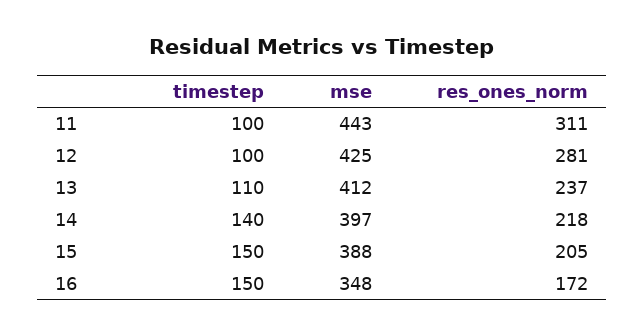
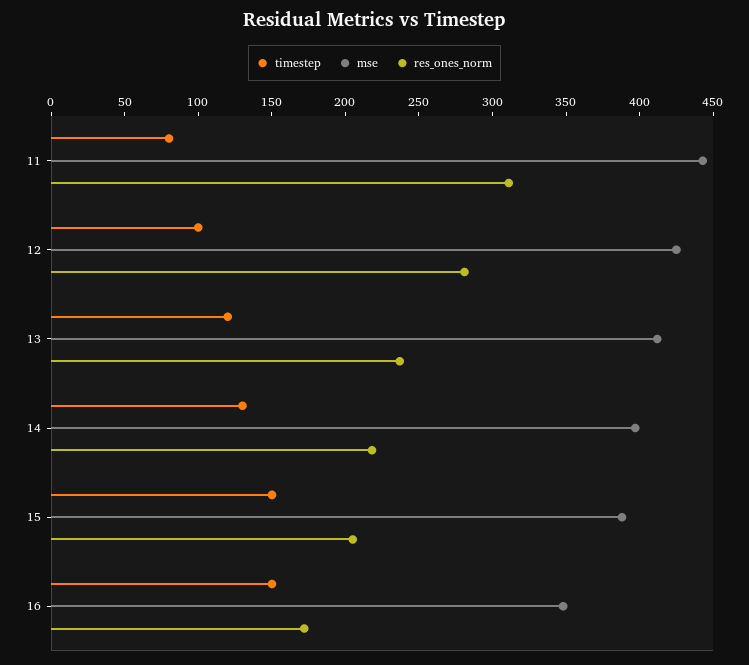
timestep, 11: 100 -> 80
timestep, 13: 110 -> 120
timestep, 14: 140 -> 130

